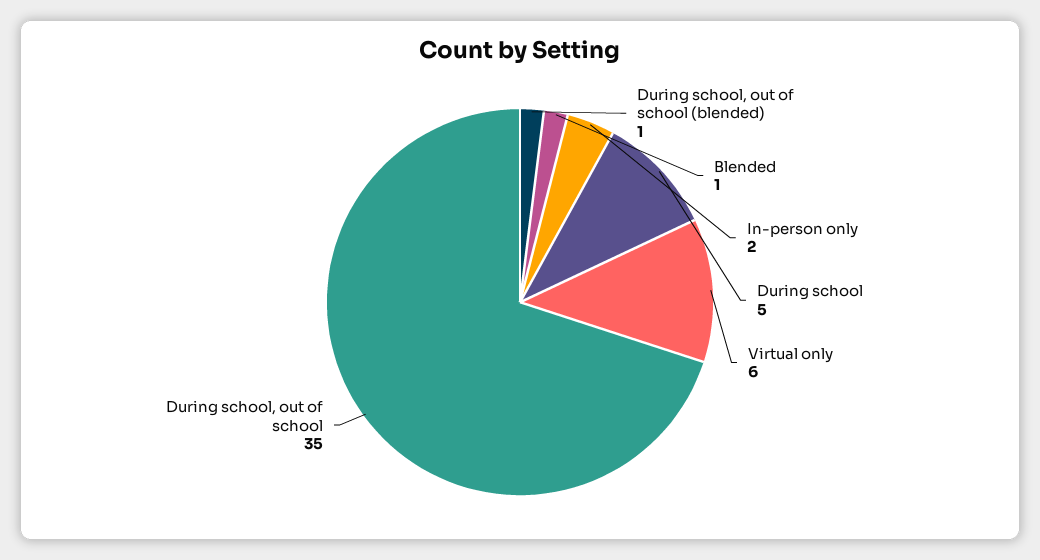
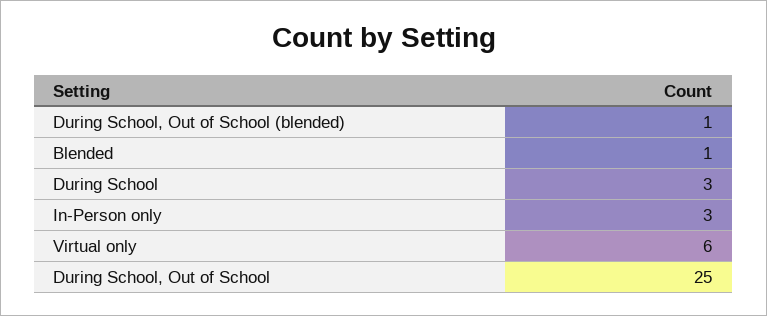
In-person only: 2 -> 3
During school: 5 -> 3
During school, out of school: 35 -> 25

